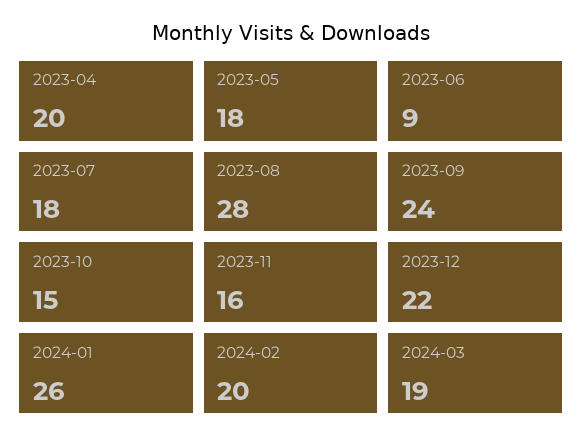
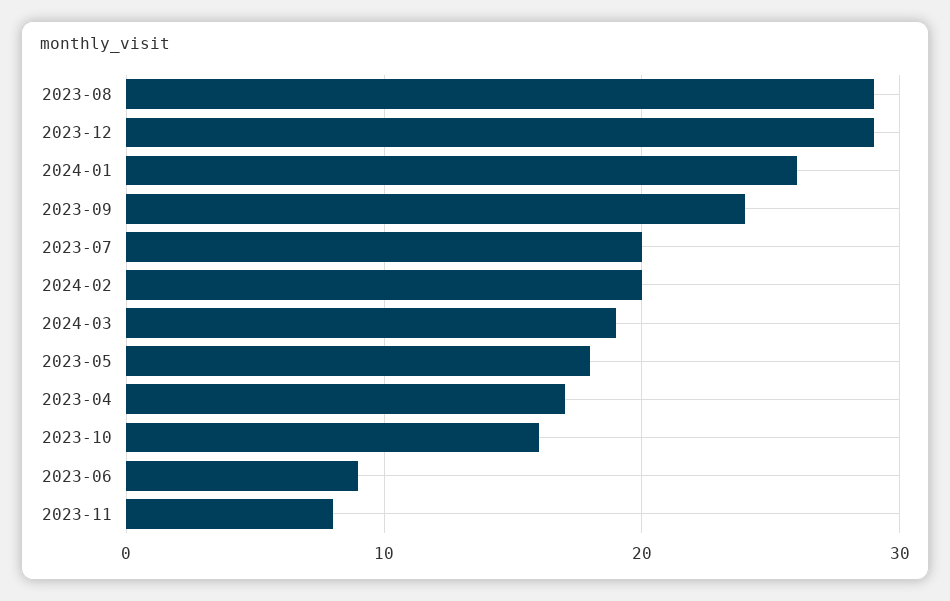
2023-04: 20 -> 17
2023-07: 18 -> 20
2023-08: 28 -> 29
2023-10: 15 -> 16
2023-11: 16 -> 8
2023-12: 22 -> 29

